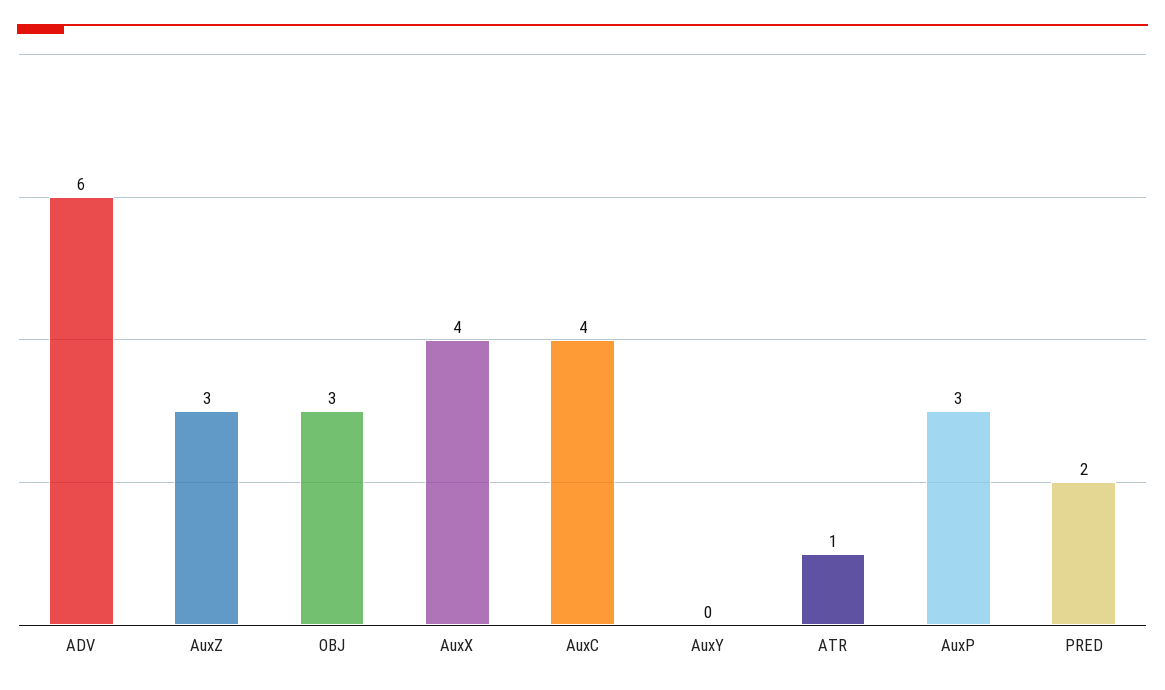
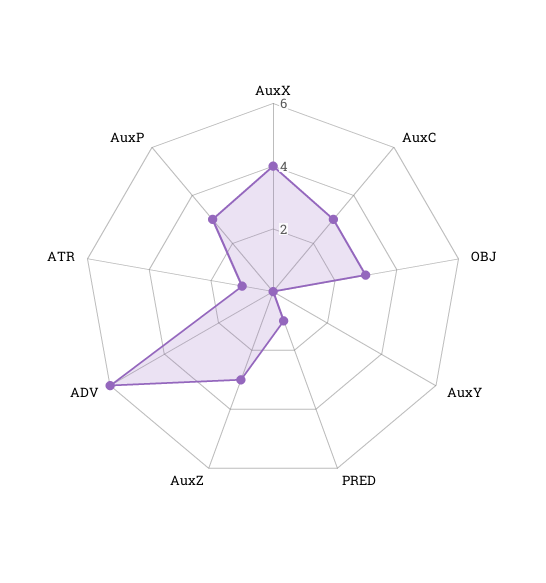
AuxC: 4 -> 3
PRED: 2 -> 1

